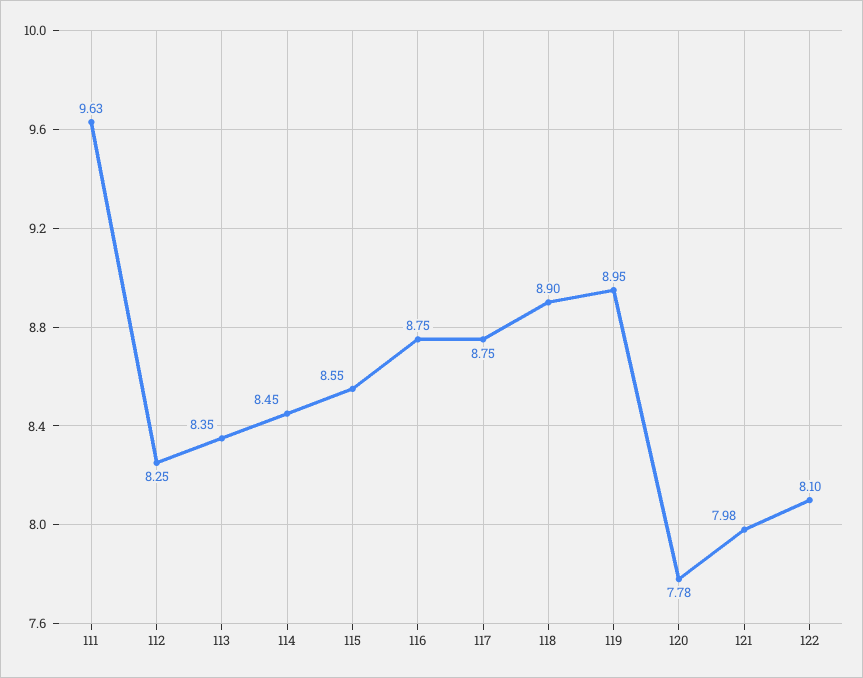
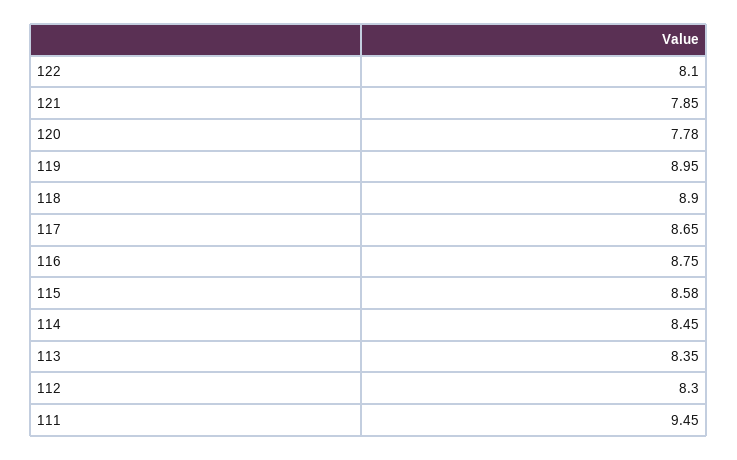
111: 9.63 -> 9.45
112: 8.25 -> 8.3
115: 8.55 -> 8.58
117: 8.75 -> 8.65
121: 7.98 -> 7.85

